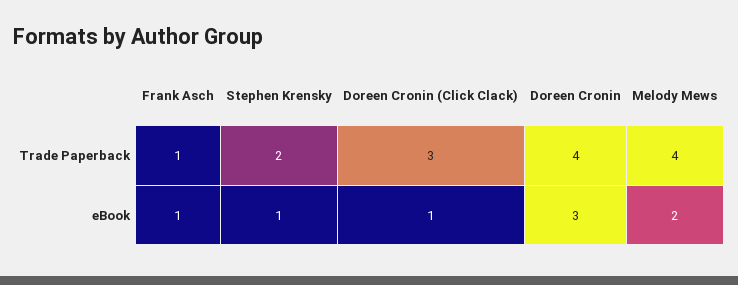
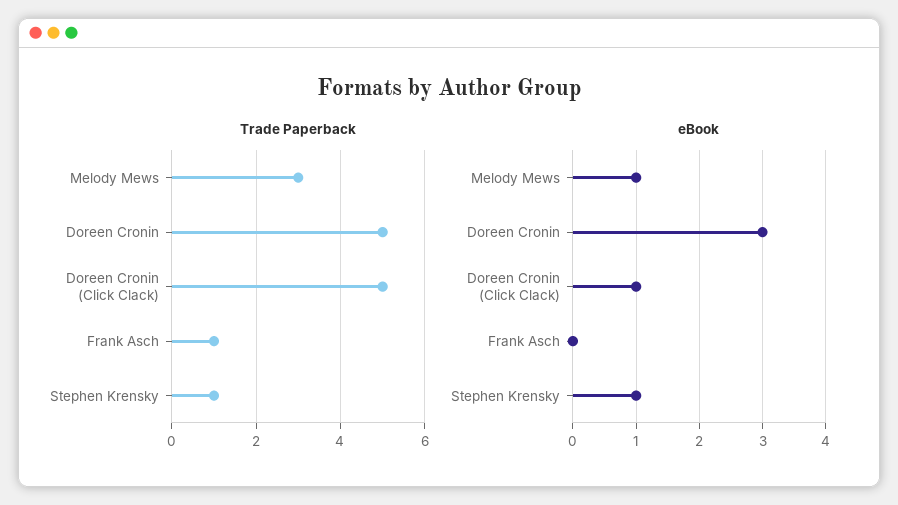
Trade Paperback, Stephen Krensky: 2 -> 1
Trade Paperback, Doreen Cronin (Click Clack): 3 -> 5
Trade Paperback, Doreen Cronin: 4 -> 5
Trade Paperback, Melody Mews: 4 -> 3
eBook, Frank Asch: 1 -> 0
eBook, Melody Mews: 2 -> 1

